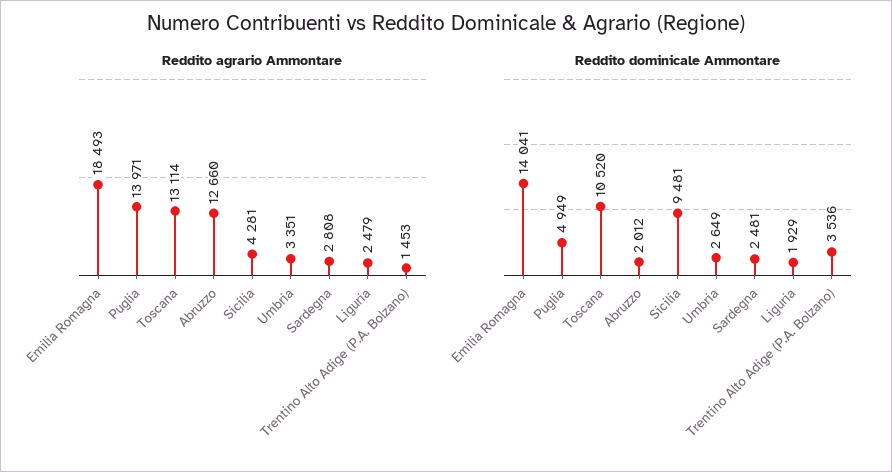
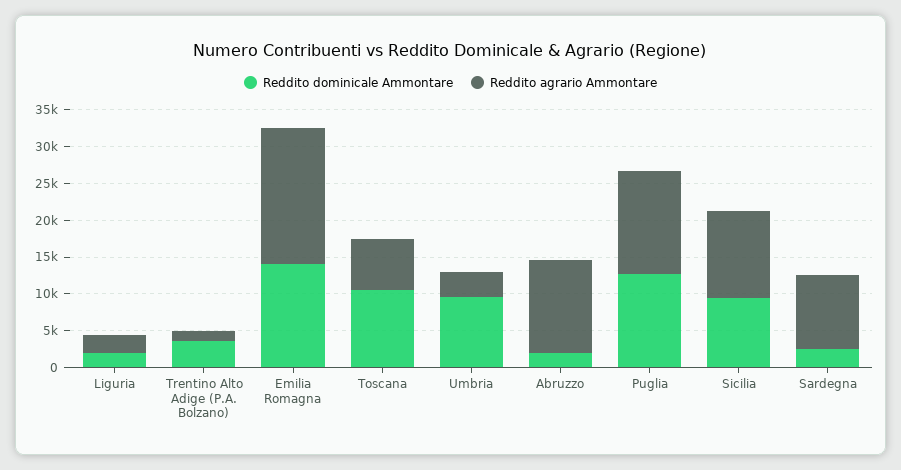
Reddito agrario Ammontare, Toscana: 13114 -> 7500
Reddito agrario Ammontare, Sicilia: 4281 -> 12500
Reddito agrario Ammontare, Sardegna: 2808 -> 10000
Reddito dominicale Ammontare, Puglia: 4949 -> 12500
Reddito dominicale Ammontare, Umbria: 2649 -> 10000

